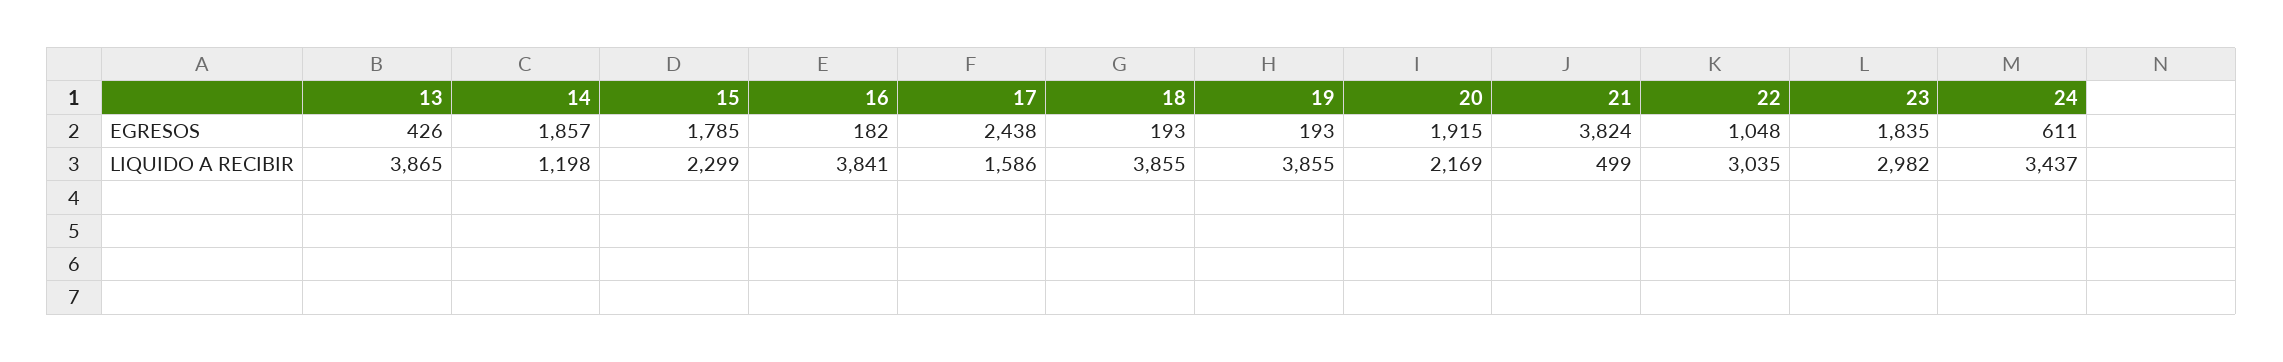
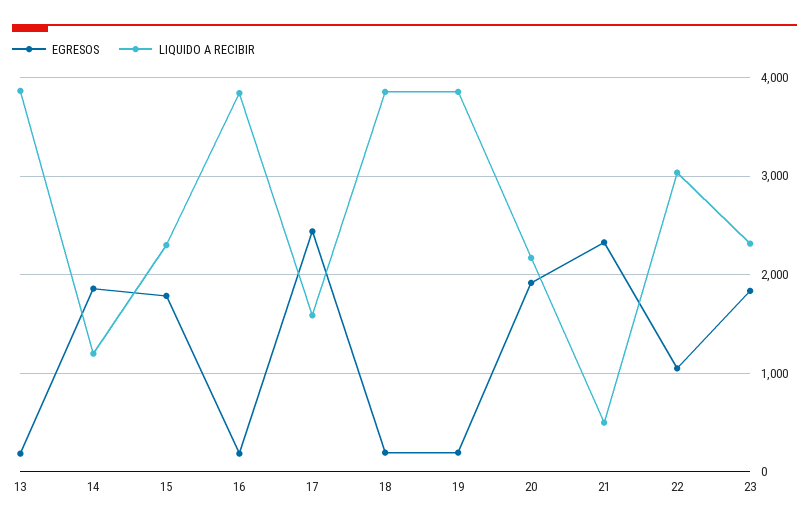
EGRESOS, 13: 426 -> 200
EGRESOS, 21: 3824 -> 2300
EGRESOS, 24: 611 -> none
LIQUIDO A RECIBIR, 23: 2982 -> 2300
LIQUIDO A RECIBIR, 24: 3437 -> none

